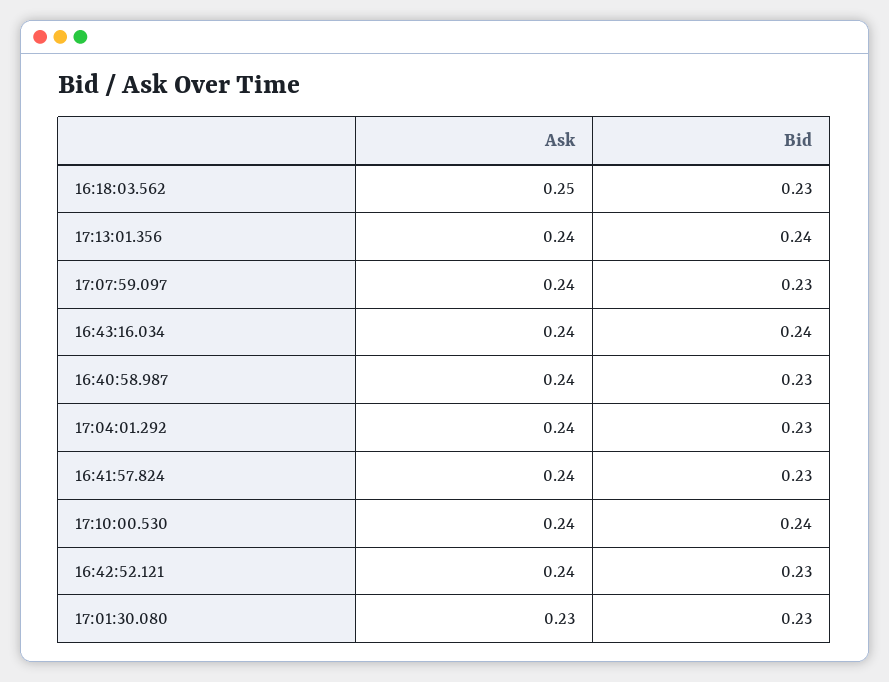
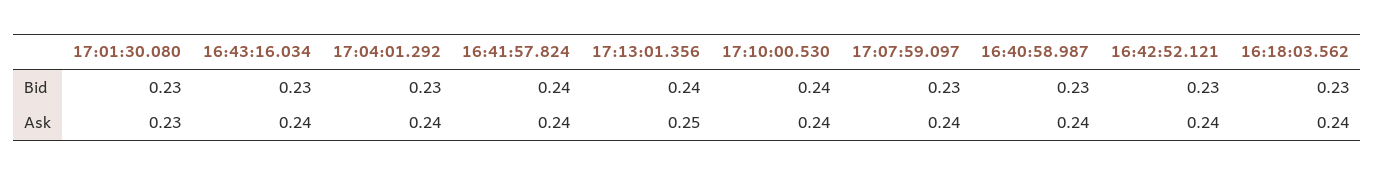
Ask, 16:18:03.562: 0.25 -> 0.24
Ask, 17:13:01.356: 0.24 -> 0.25
Bid, 16:43:16.034: 0.24 -> 0.23
Bid, 16:41:57.824: 0.23 -> 0.24

